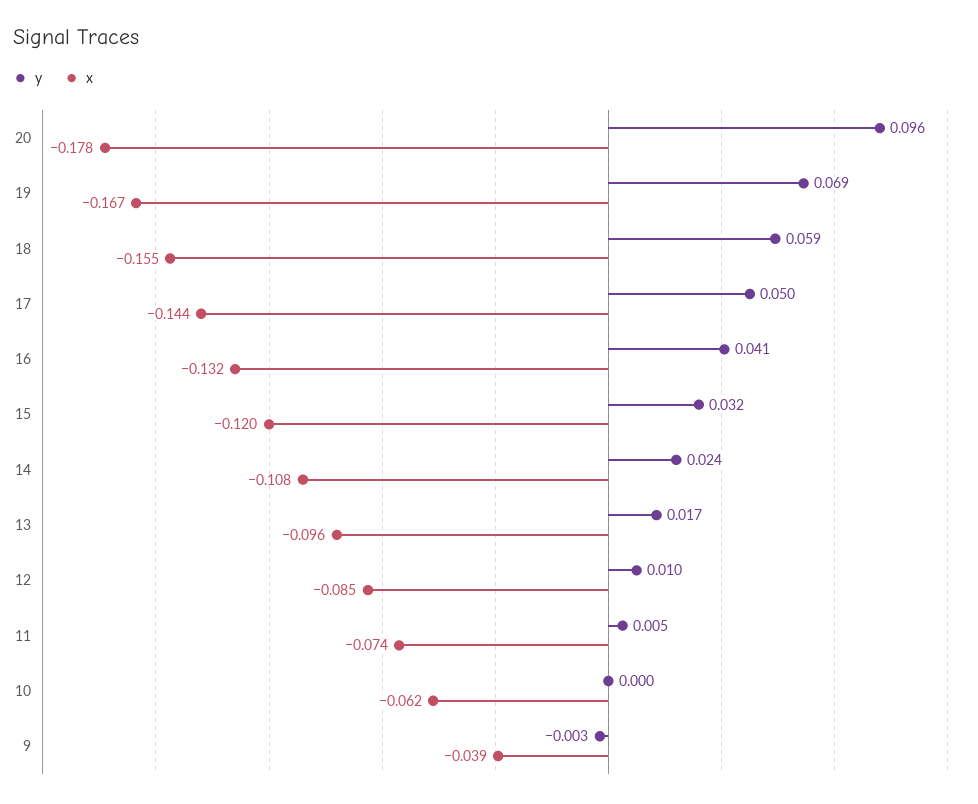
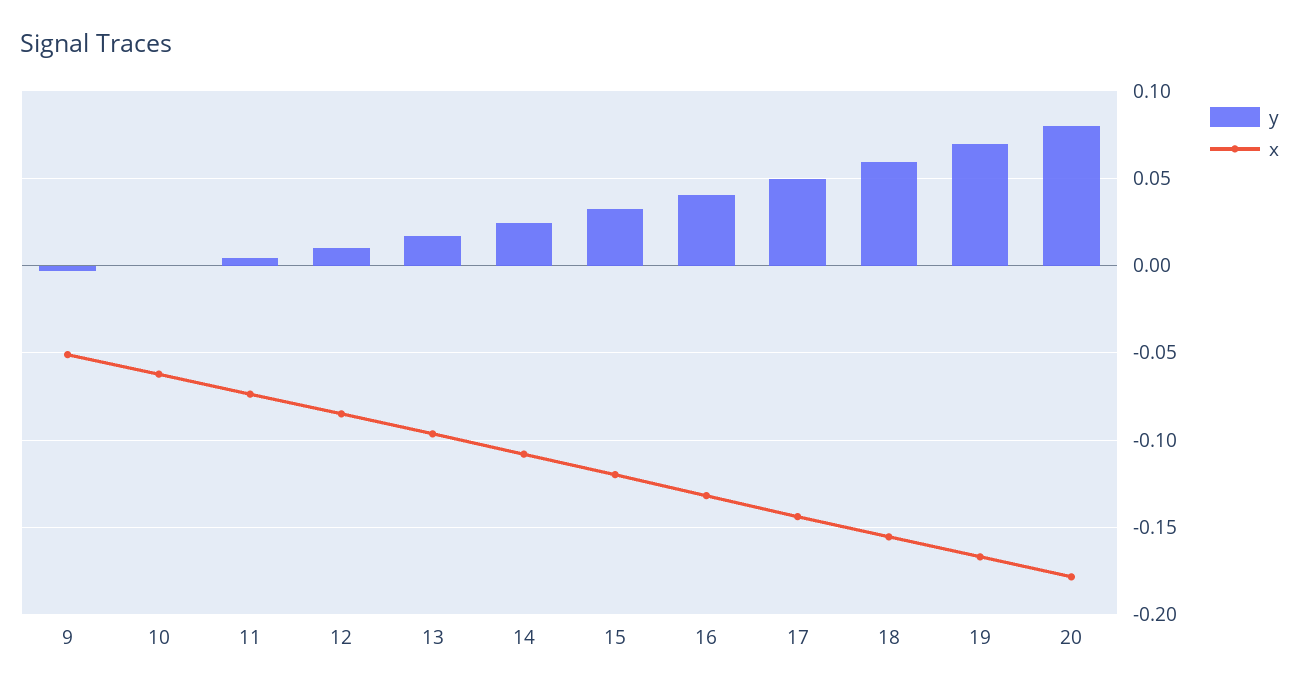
y, 20: 0.096 -> 0.08
x, 9: -0.039 -> -0.05

